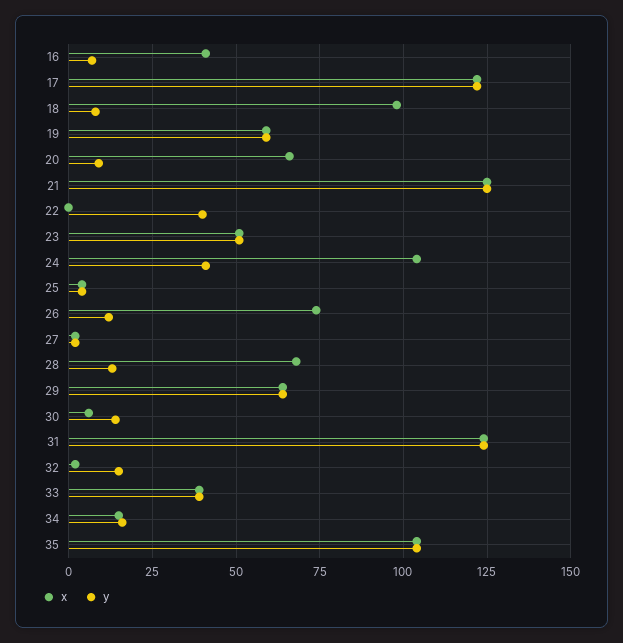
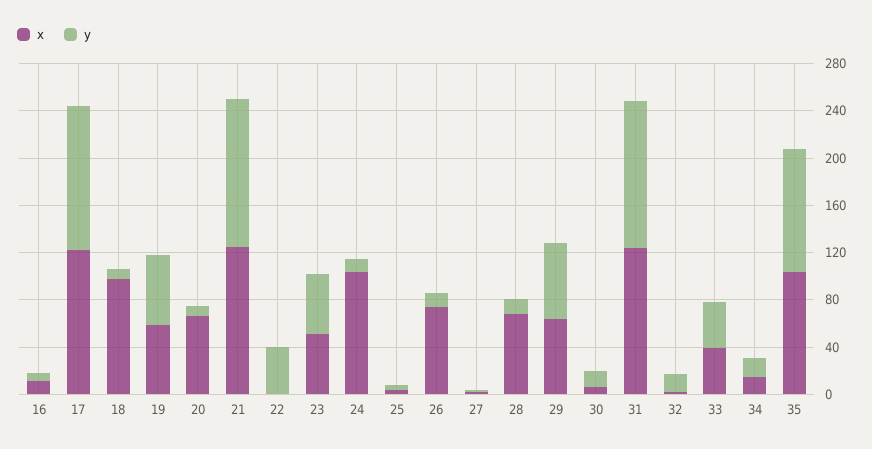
x, 16: 40 -> 10
y, 24: 40 -> 10

